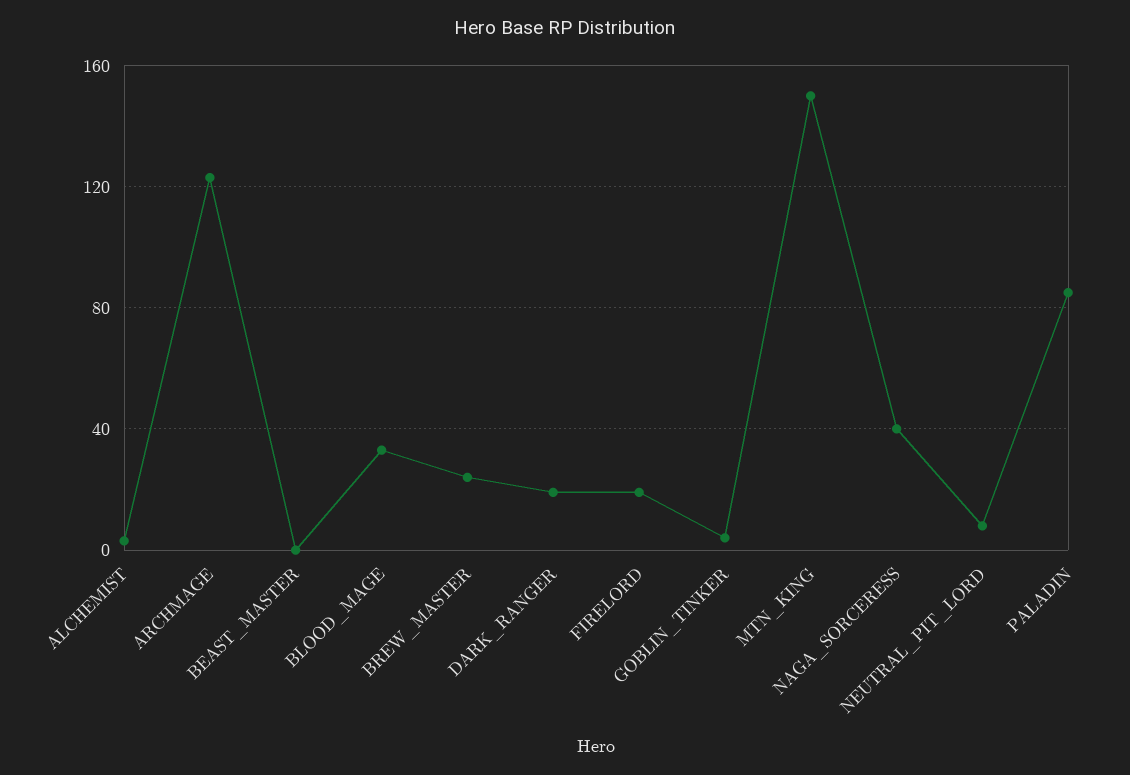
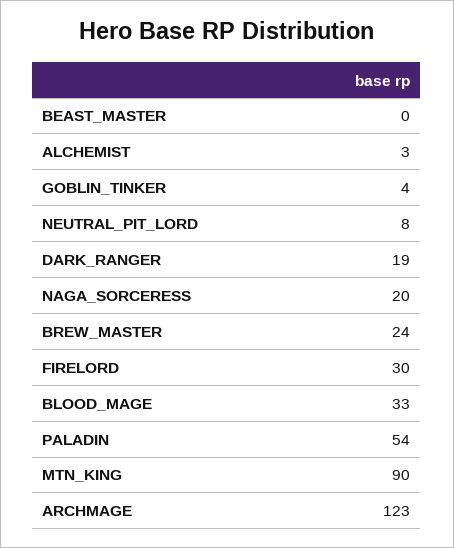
FIRELORD: 20 -> 30
MTN_KING: 150 -> 90
NAGA_SORCERESS: 40 -> 20
PALADIN: 85 -> 54

